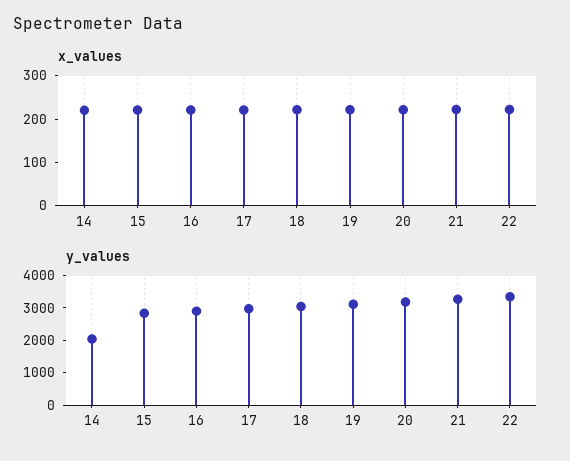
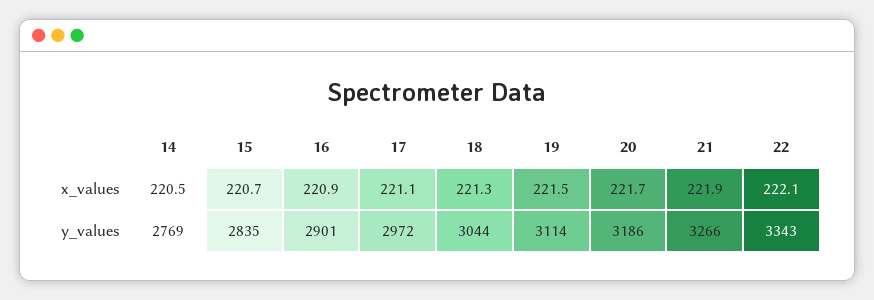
y_values, 14: 2000 -> 2769

